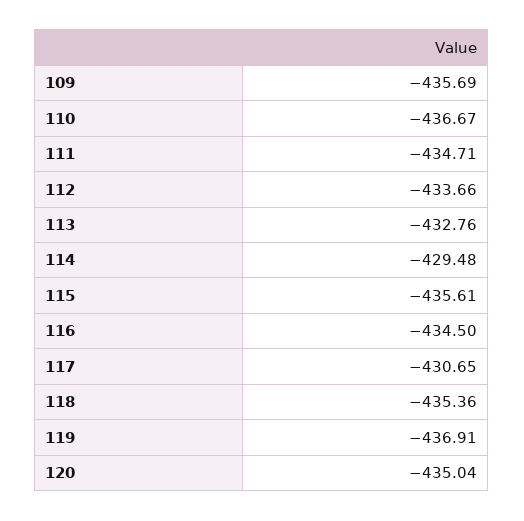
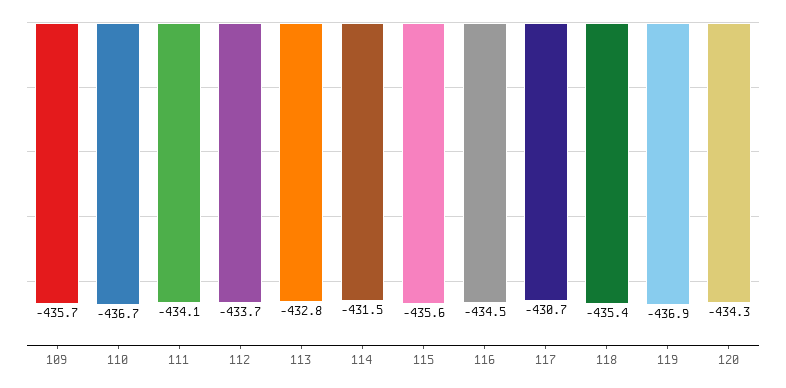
111: -434.71 -> -434.1
114: -429.48 -> -431.5
120: -435.04 -> -434.3

